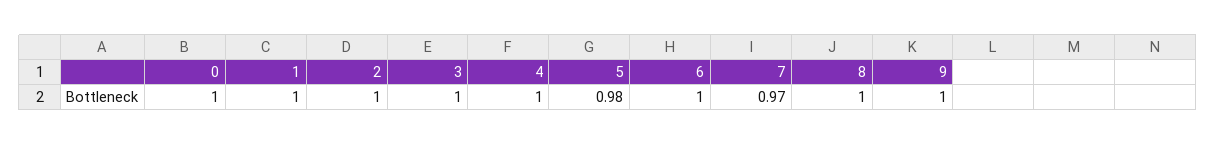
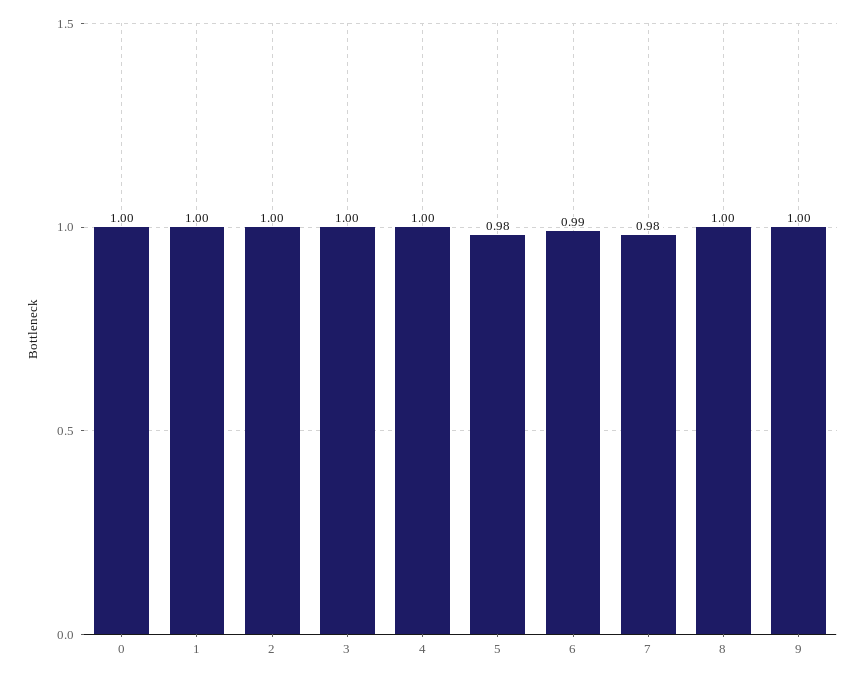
6: 1 -> 0.99
7: 0.97 -> 0.98

